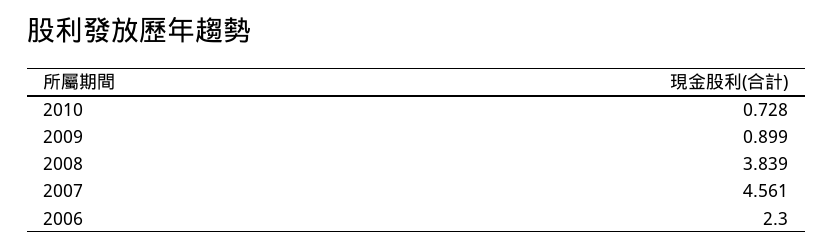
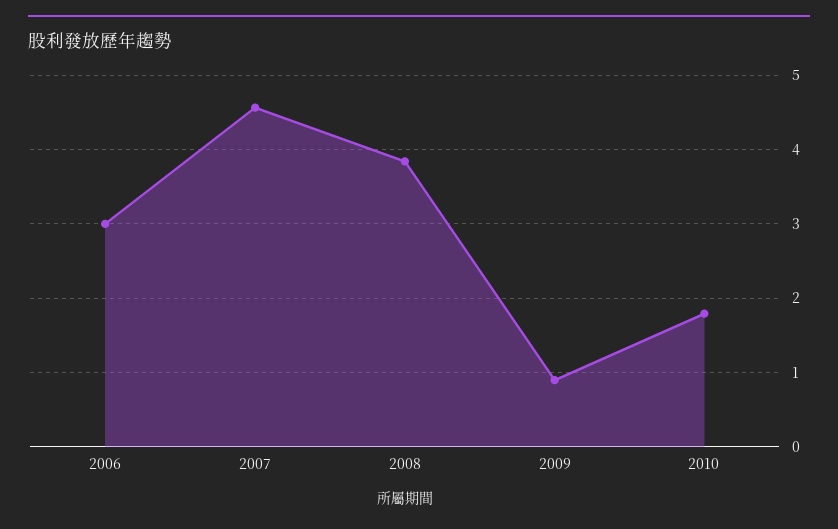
2010: 0.728 -> 1.8
2006: 2.3 -> 3

